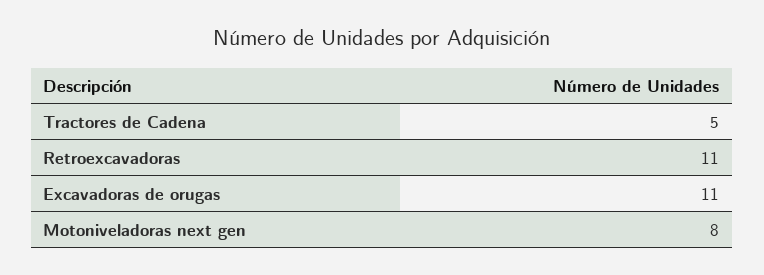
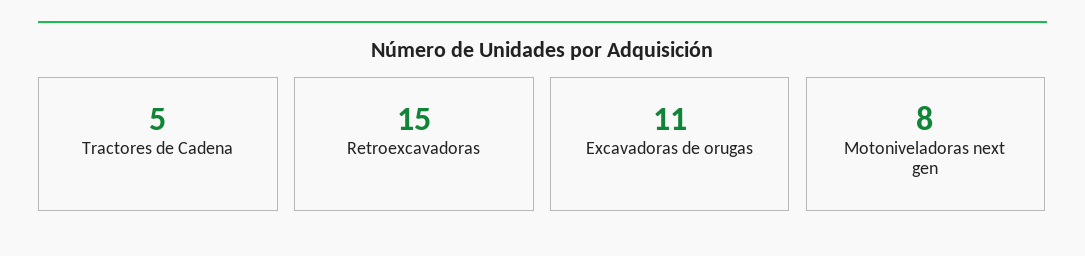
Retroexcavadoras: 11 -> 15

